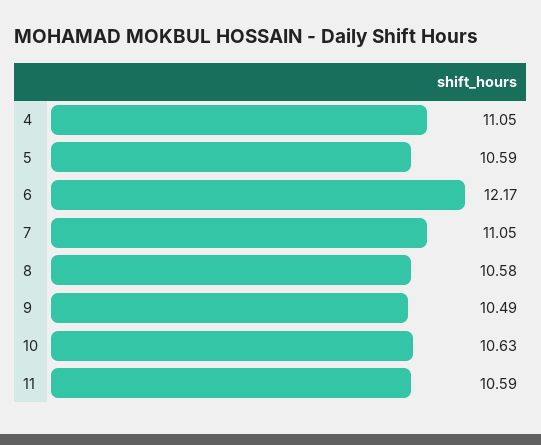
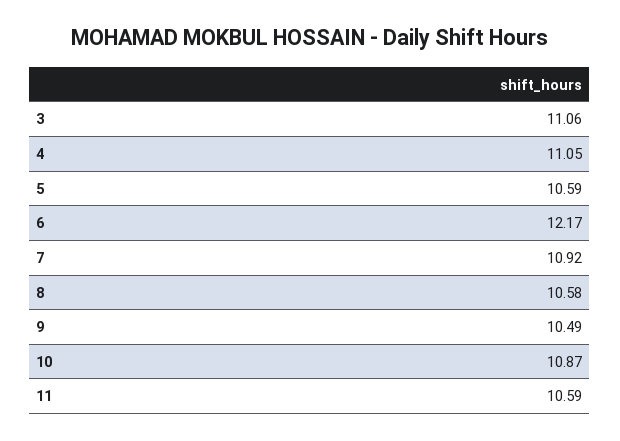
7: 11.05 -> 10.92
10: 10.63 -> 10.87
3: none -> 11.06

